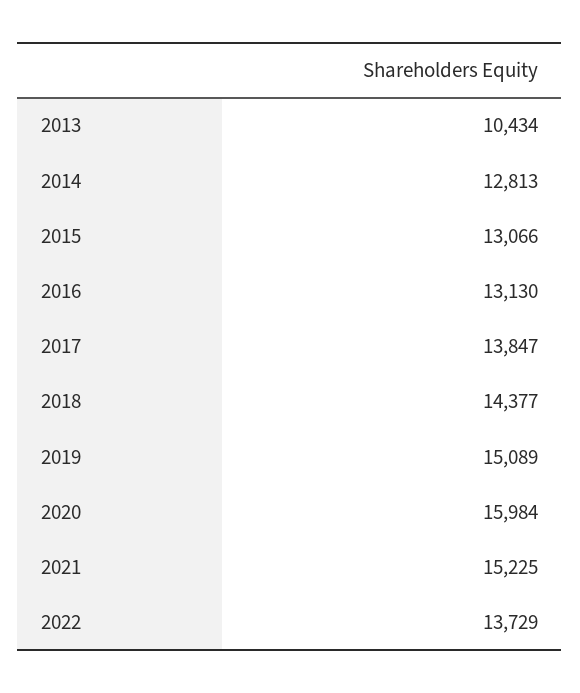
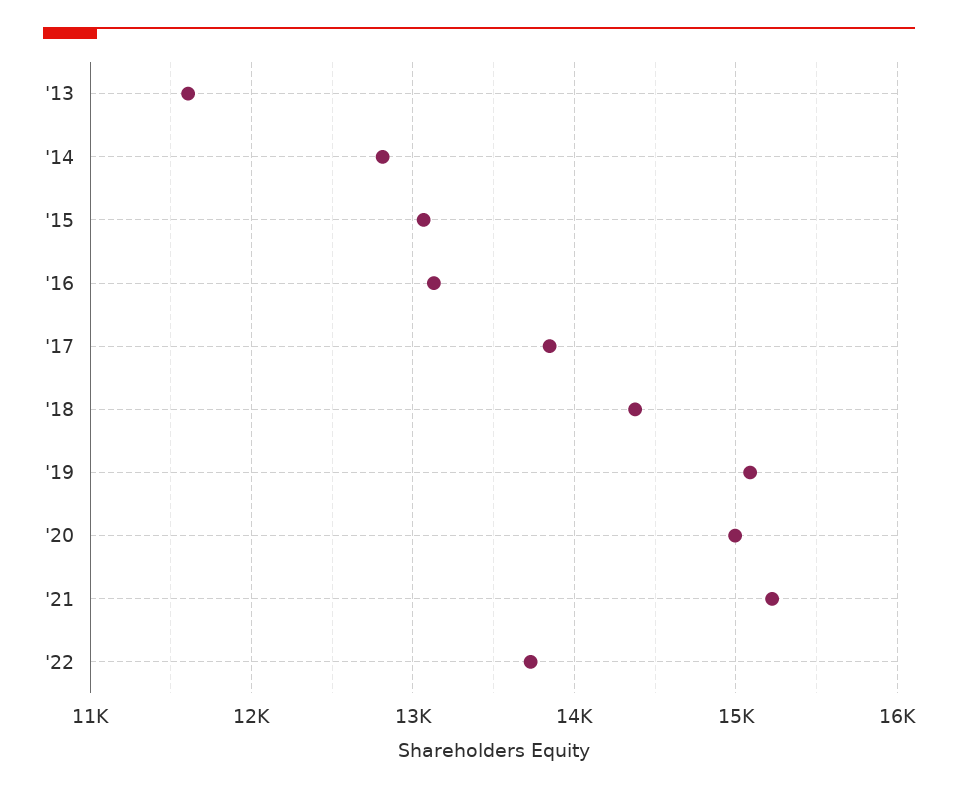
2013: 10434 -> 11600
2020: 15984 -> 15000

